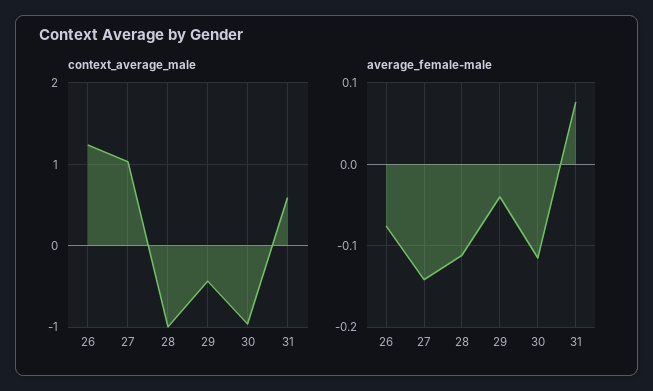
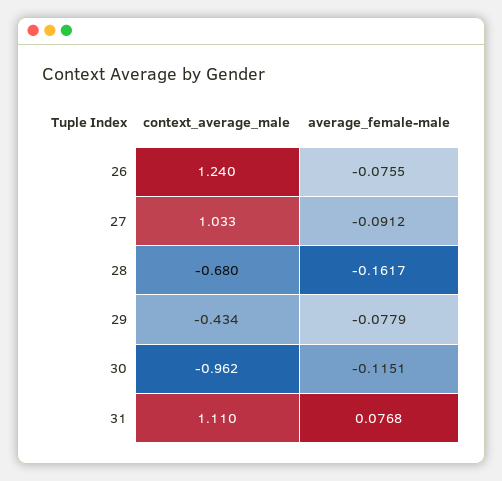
context_average_male, 28: -1 -> -0.68
context_average_male, 31: 0.6 -> 1.11
average_female-male, 27: -0.14 -> -0.0912
average_female-male, 28: -0.11 -> -0.1617
average_female-male, 29: -0.04 -> -0.0779

